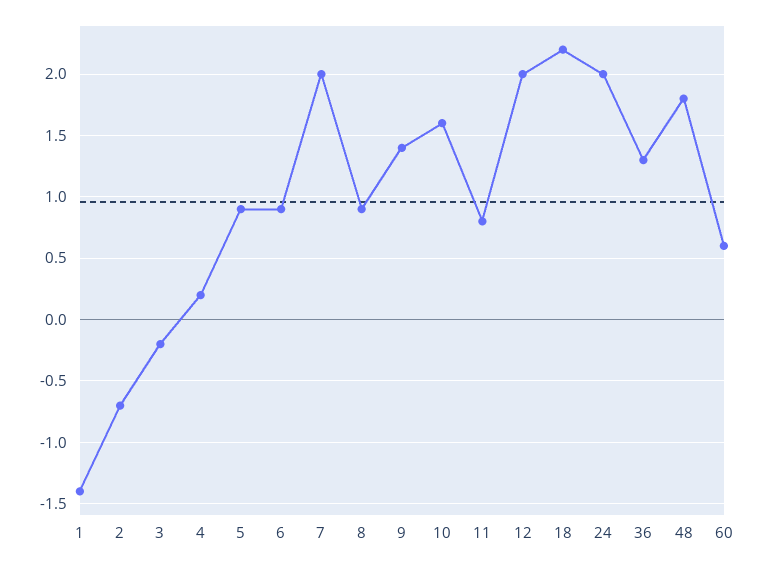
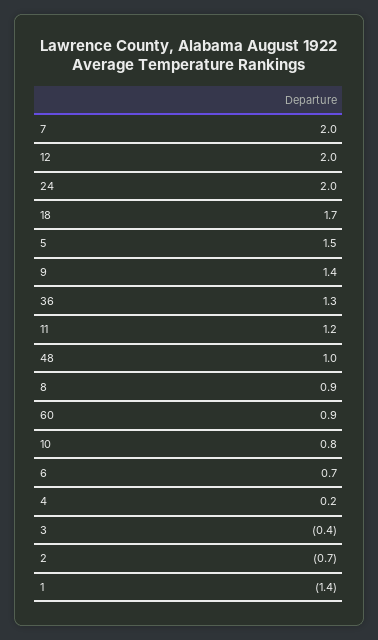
3: -0.2 -> -0.4
5: 0.9 -> 1.5
6: 0.9 -> 0.7
10: 1.6 -> 0.8
11: 0.8 -> 1.2
18: 2.2 -> 1.7
48: 1.8 -> 1
60: 0.6 -> 0.9

